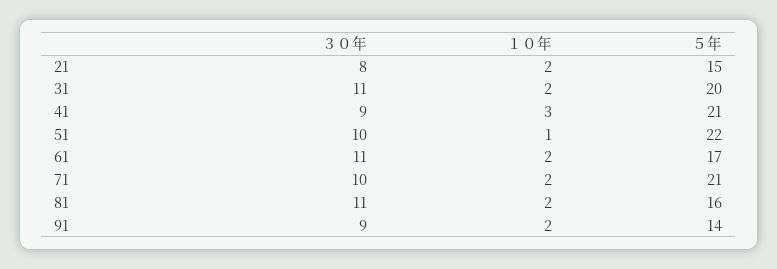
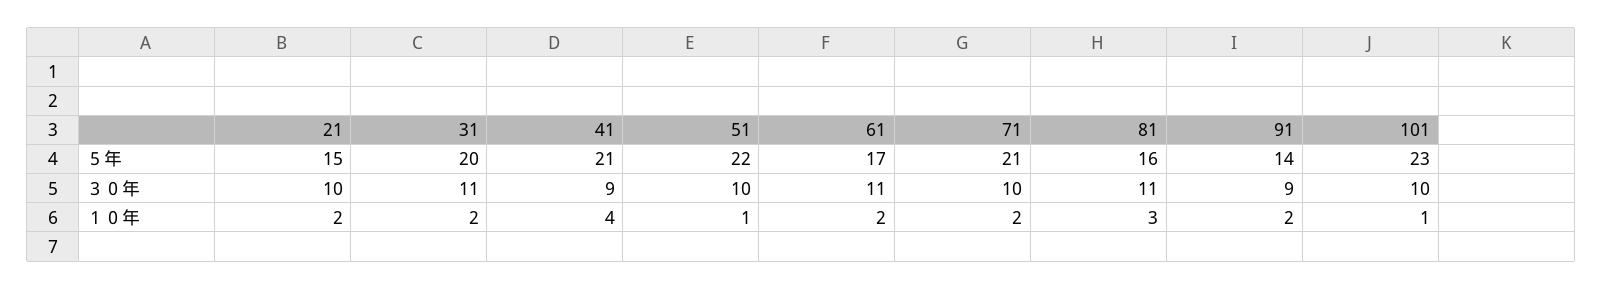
３０年, 21: 8 -> 10
１０年, 41: 3 -> 4
１０年, 81: 2 -> 3
５年, 101: none -> 23
３０年, 101: none -> 10
１０年, 101: none -> 1

